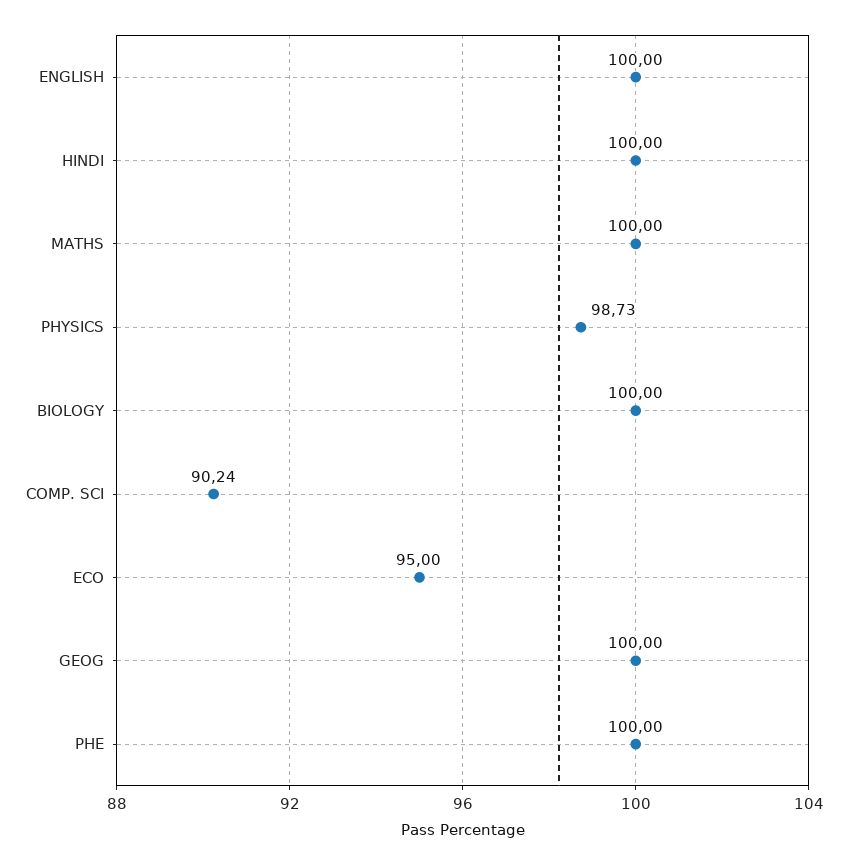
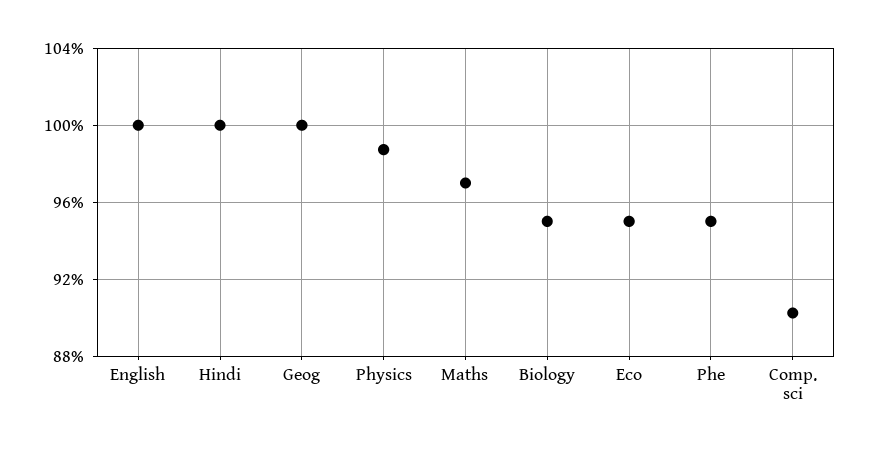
MATHS: 100 -> 97
BIOLOGY: 100 -> 95
PHE: 100 -> 95

